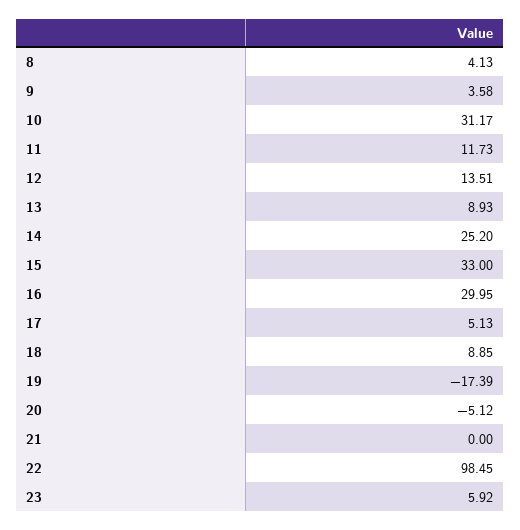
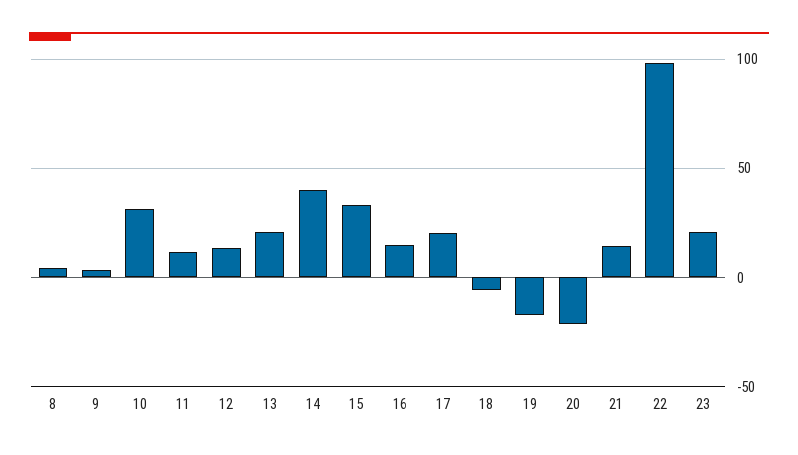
13: 8.93 -> 20
14: 25.2 -> 40
16: 29.95 -> 15
17: 5.13 -> 20
18: 8.85 -> -5
20: -5.12 -> -20
21: 0 -> 15
23: 5.92 -> 20

